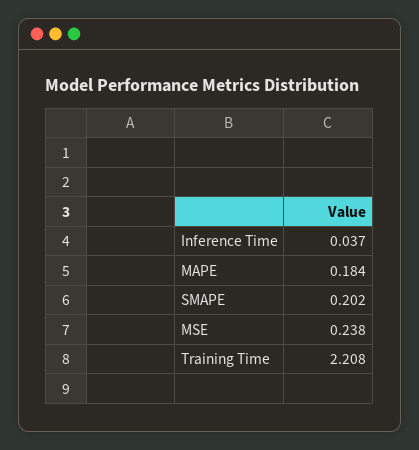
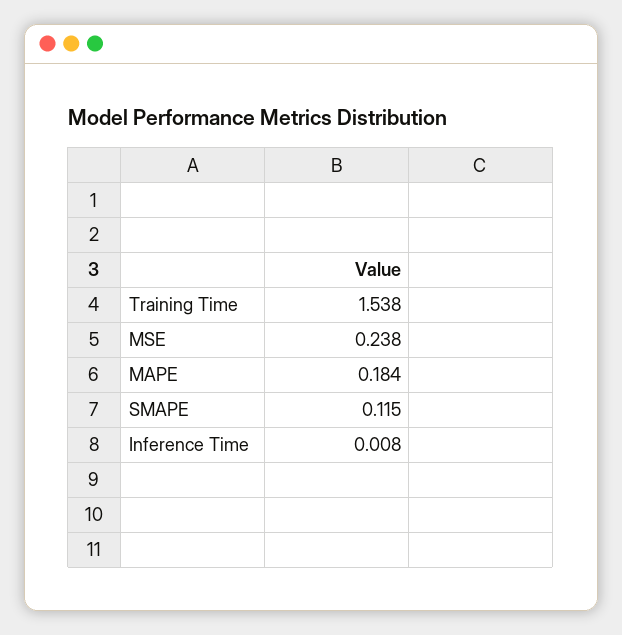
Inference Time: 0.037 -> 0.008
SMAPE: 0.202 -> 0.115
Training Time: 2.208 -> 1.538

